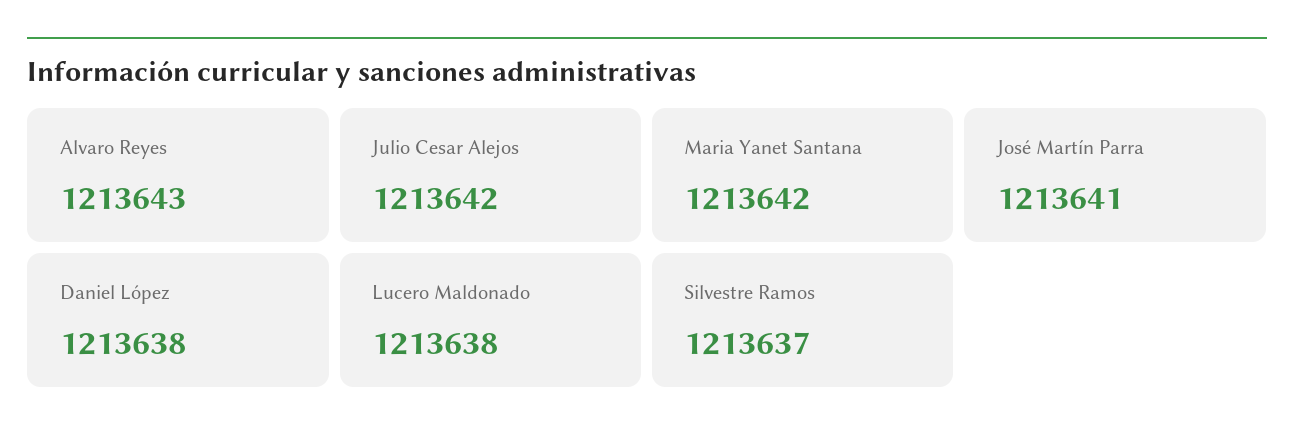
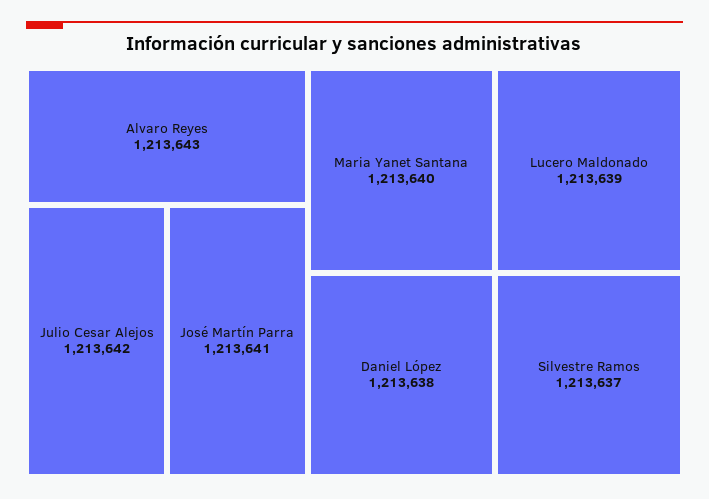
Maria Yanet Santana: 1213642 -> 1213640
Lucero Maldonado: 1213638 -> 1213639

